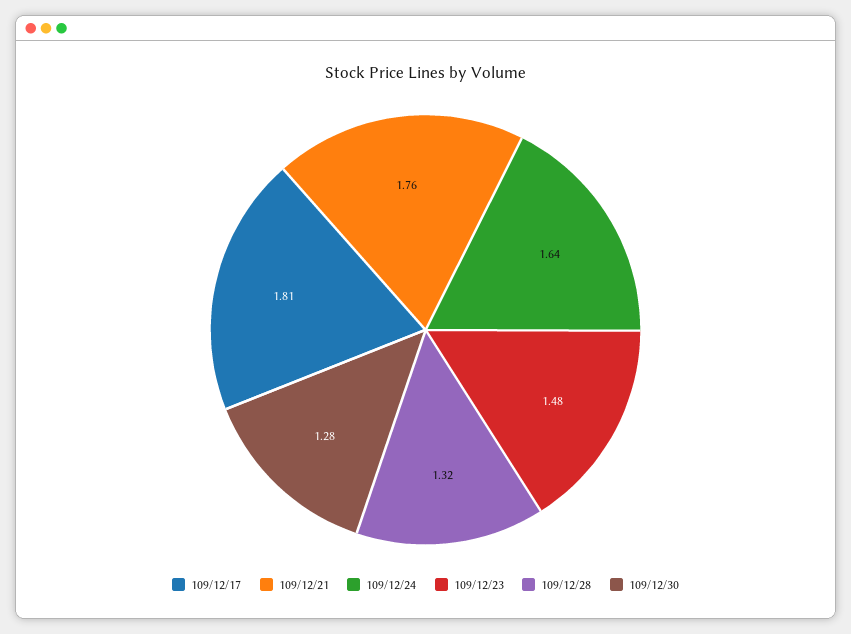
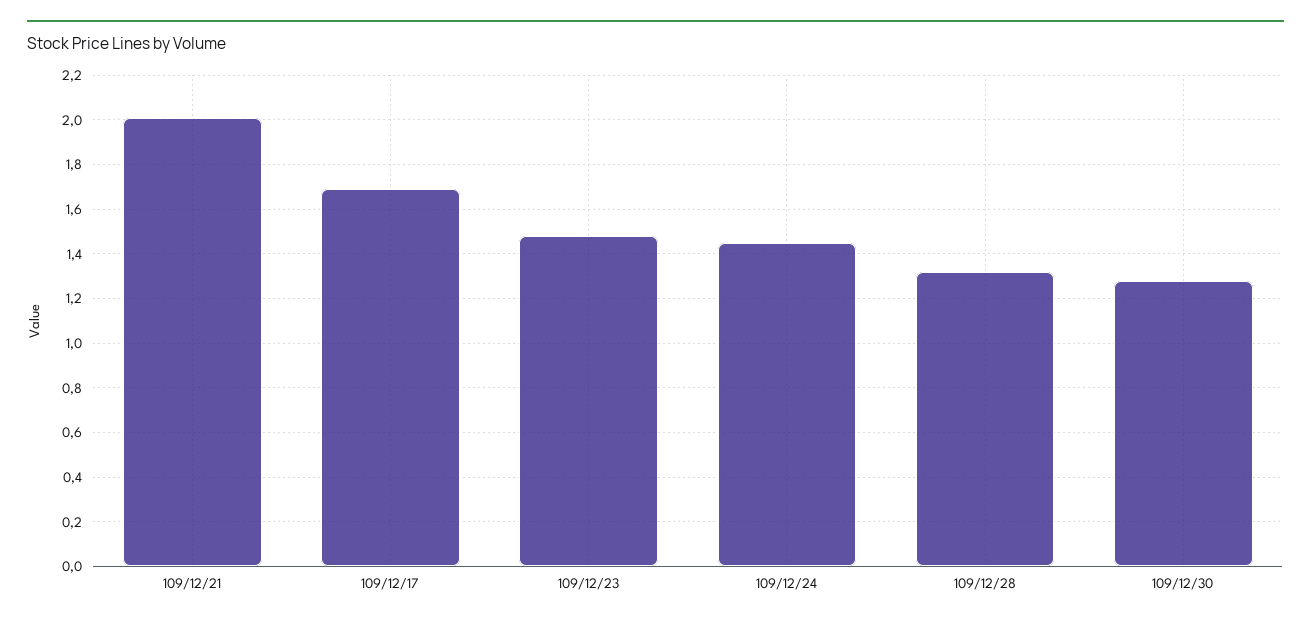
109/12/17: 1.81 -> 1.7
109/12/21: 1.76 -> 2
109/12/24: 1.64 -> 1.45

